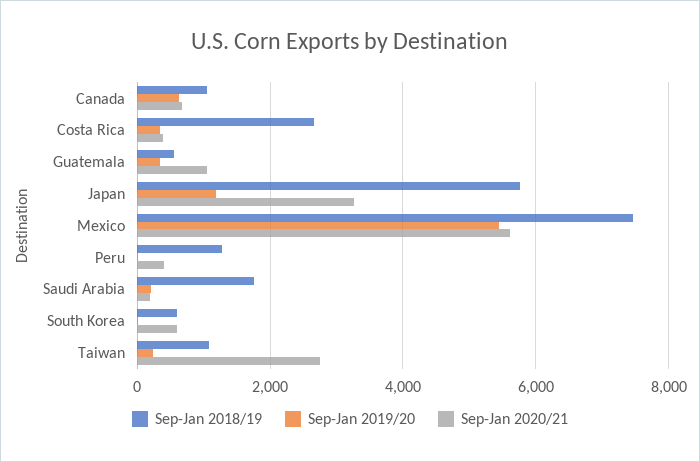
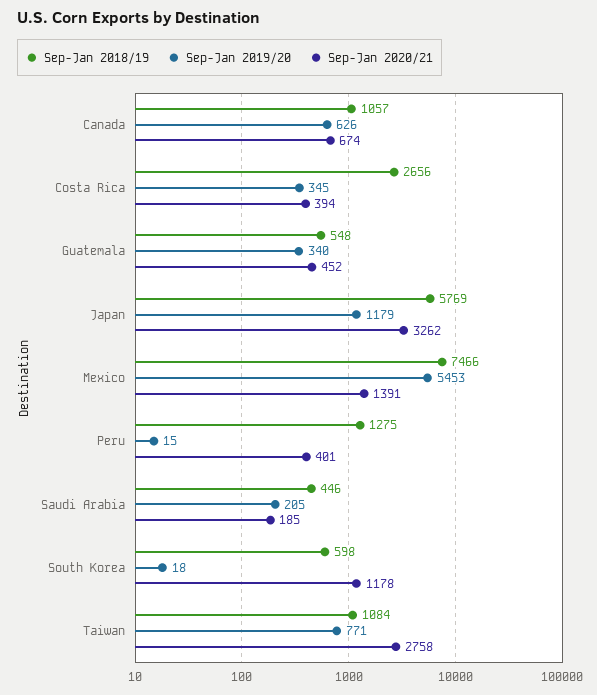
Sep-Jan 2020/21, Guatemala: 1000 -> 452
Sep-Jan 2020/21, Mexico: 5600 -> 1391
Sep-Jan 2018/19, Saudi Arabia: 1800 -> 446
Sep-Jan 2020/21, South Korea: 600 -> 1178
Sep-Jan 2019/20, Taiwan: 200 -> 771

